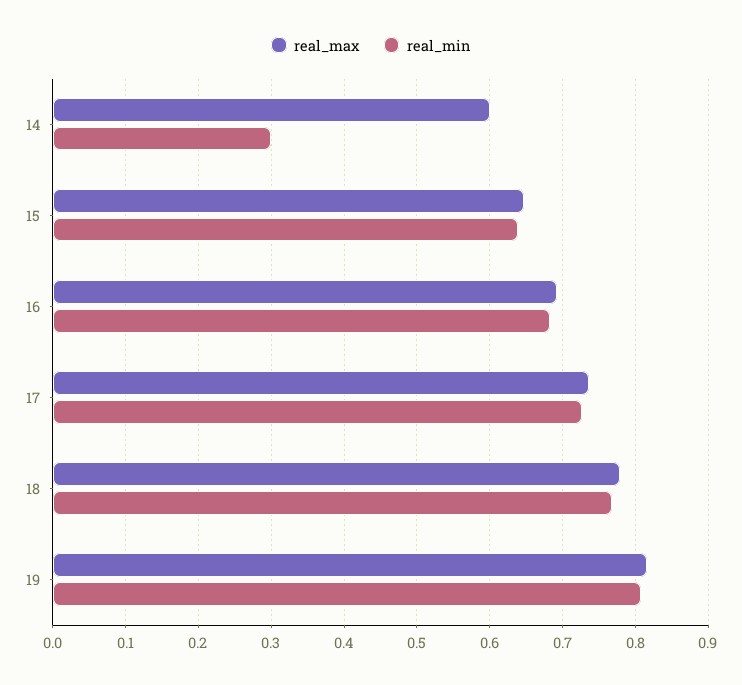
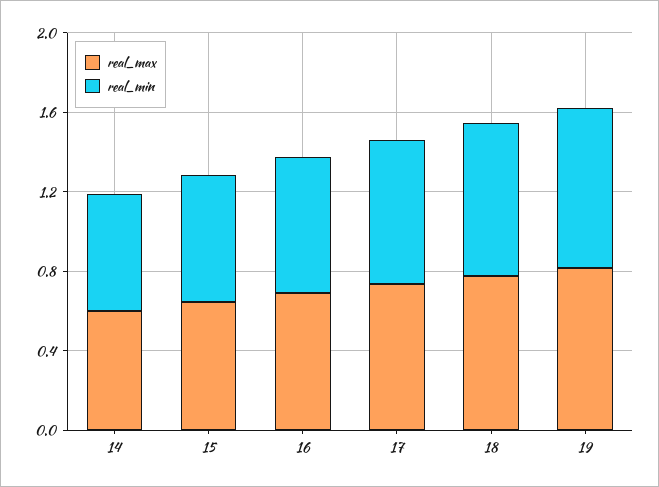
real_min, 14: 0.3 -> 0.6

